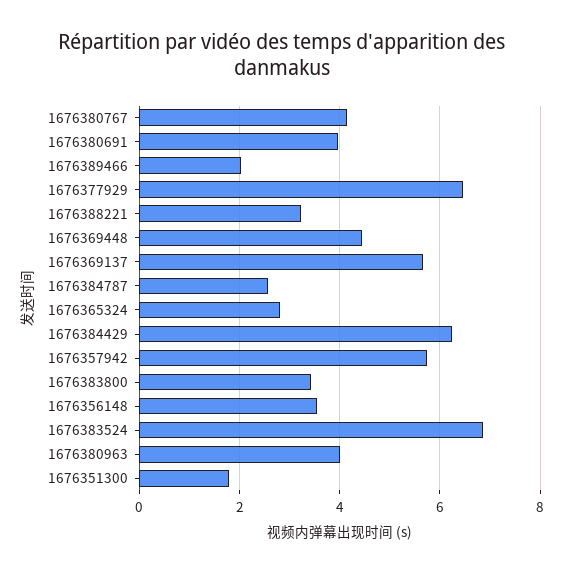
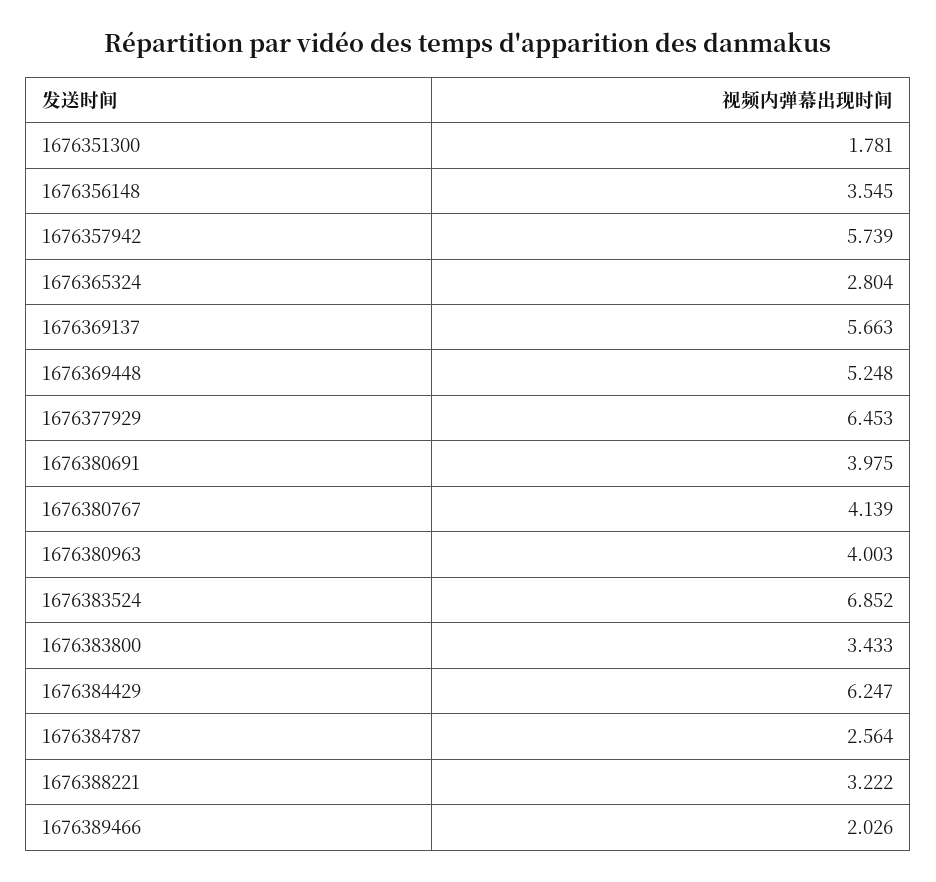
1676369448: 4.4 -> 5.248

